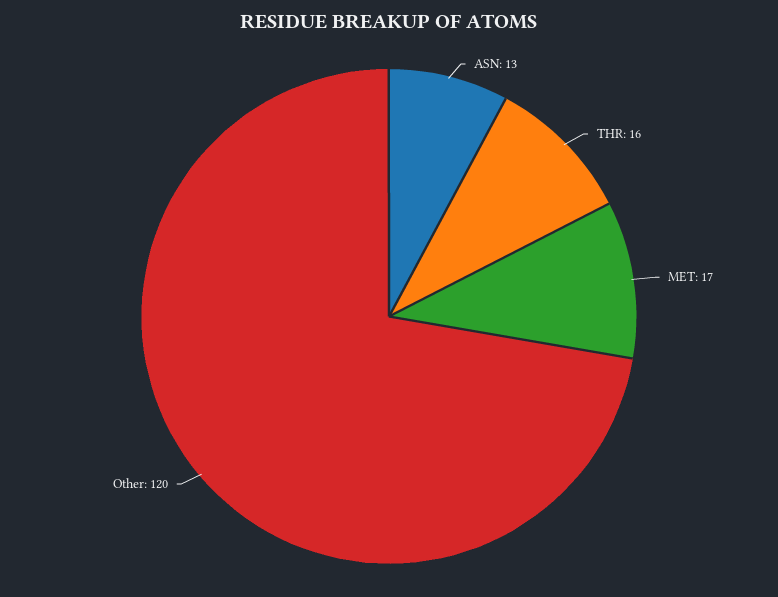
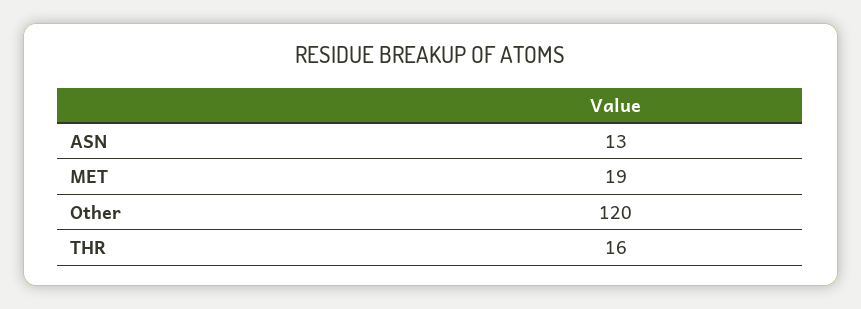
MET: 17 -> 19

